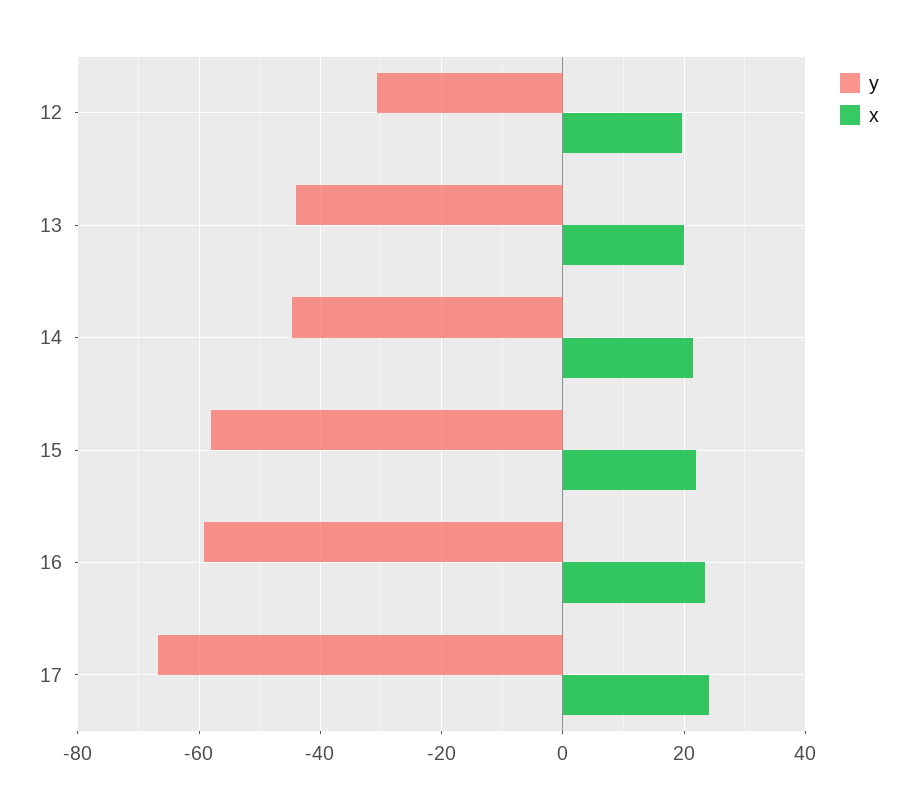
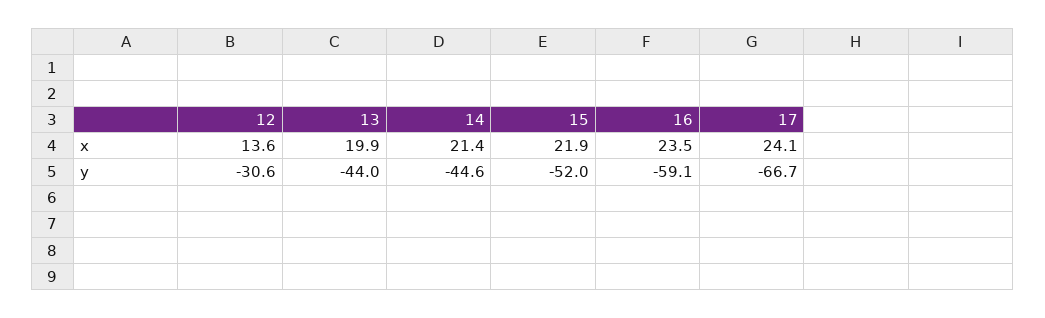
x, 12: 20 -> 13.6
y, 15: -58 -> -52

